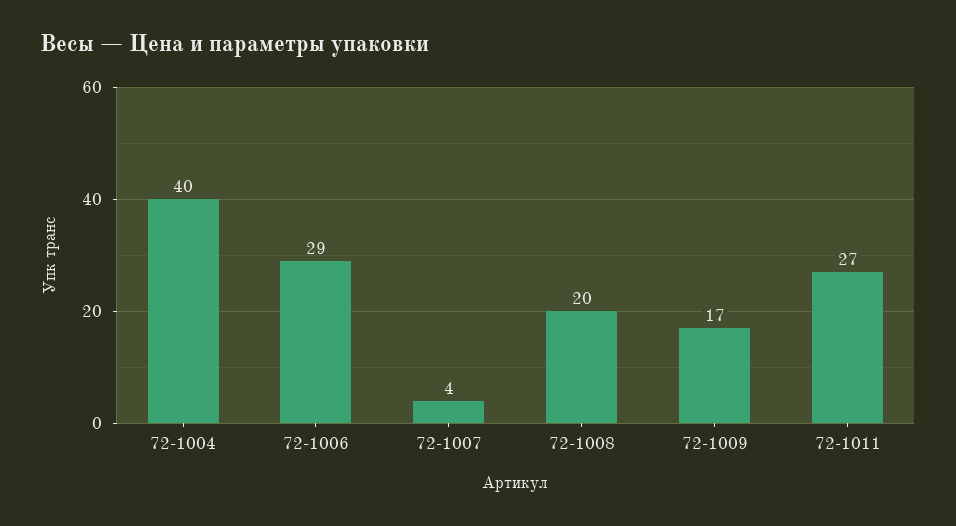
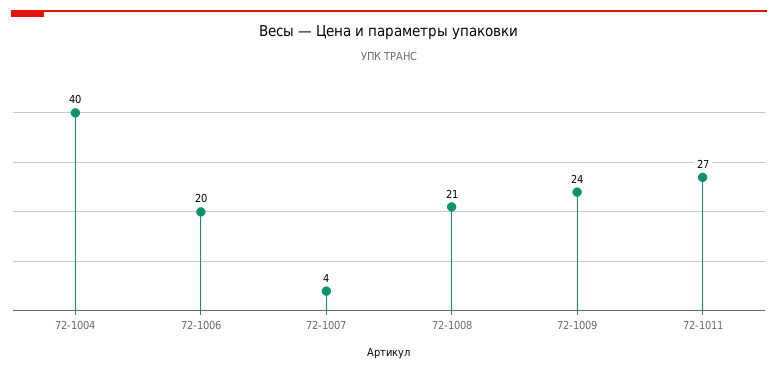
72-1006: 29 -> 20
72-1008: 20 -> 21
72-1009: 17 -> 24

